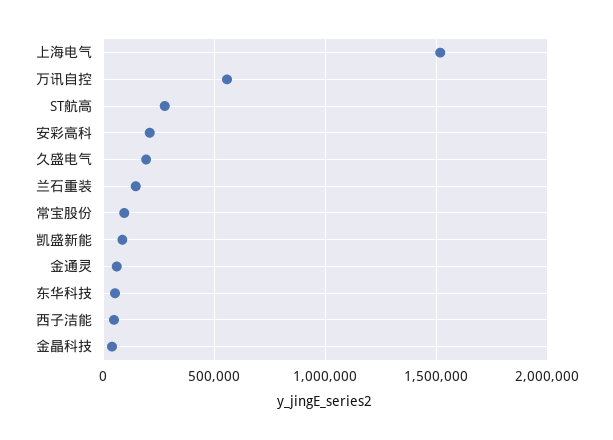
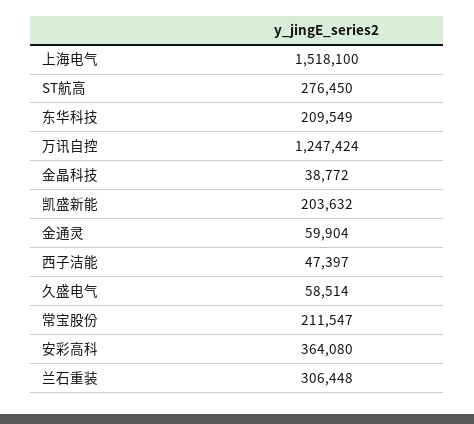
万讯自控: 550000 -> 1247424
安彩高科: 200000 -> 364080
久盛电气: 200000 -> 58514
兰石重装: 150000 -> 306448
常宝股份: 100000 -> 211547
凯盛新能: 100000 -> 203632
东华科技: 50000 -> 209549

